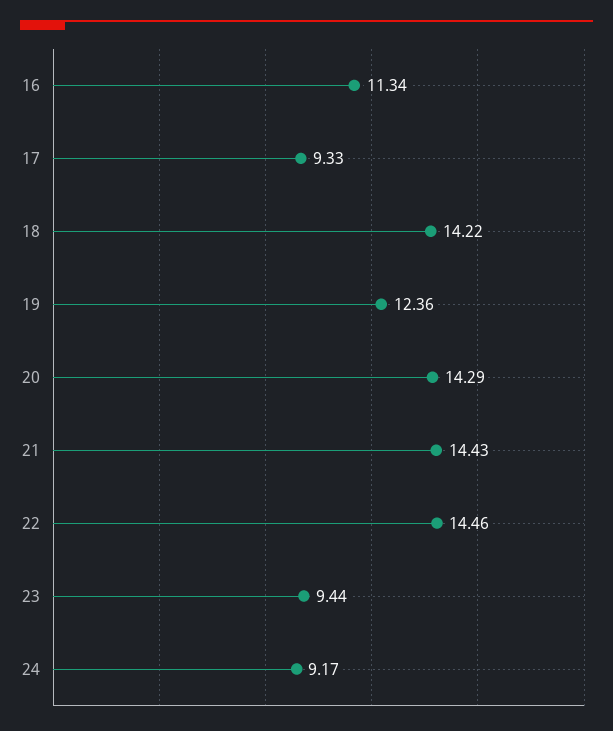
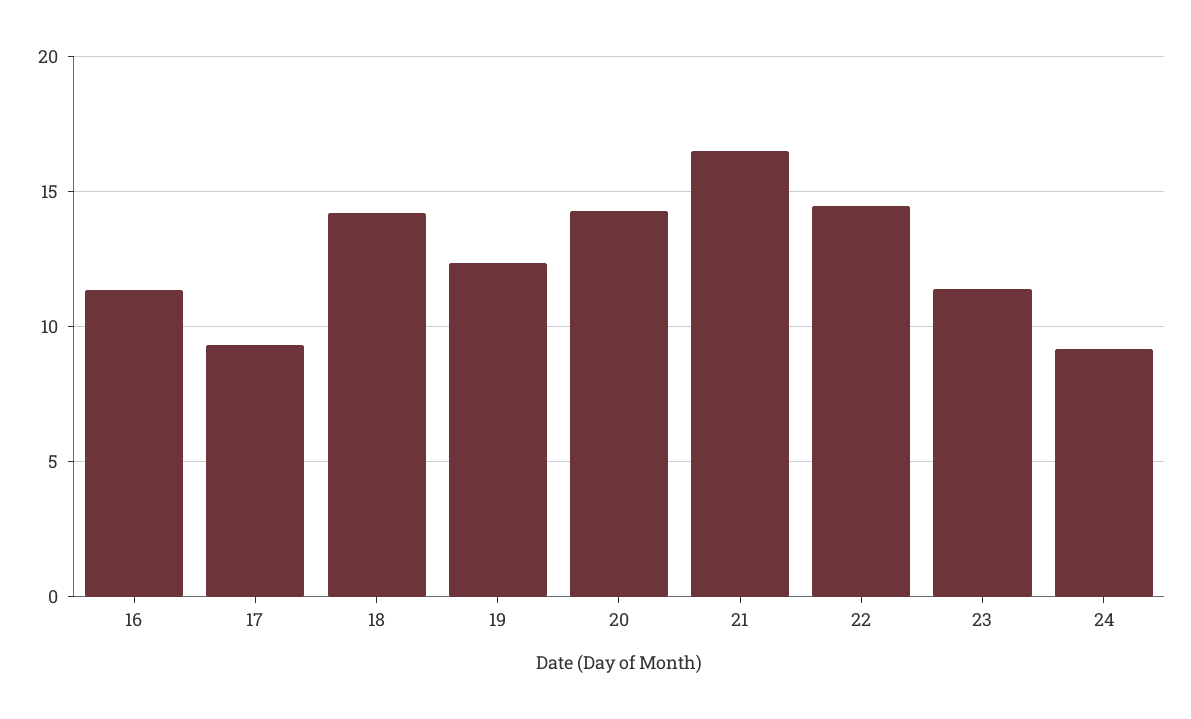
21: 14.43 -> 16.5
23: 9.44 -> 11.5

